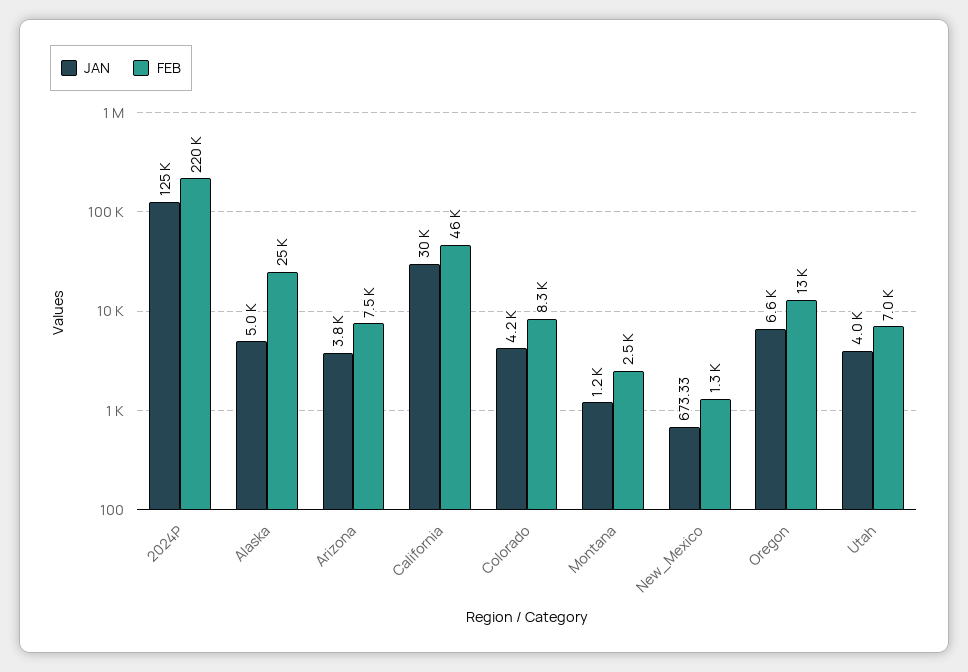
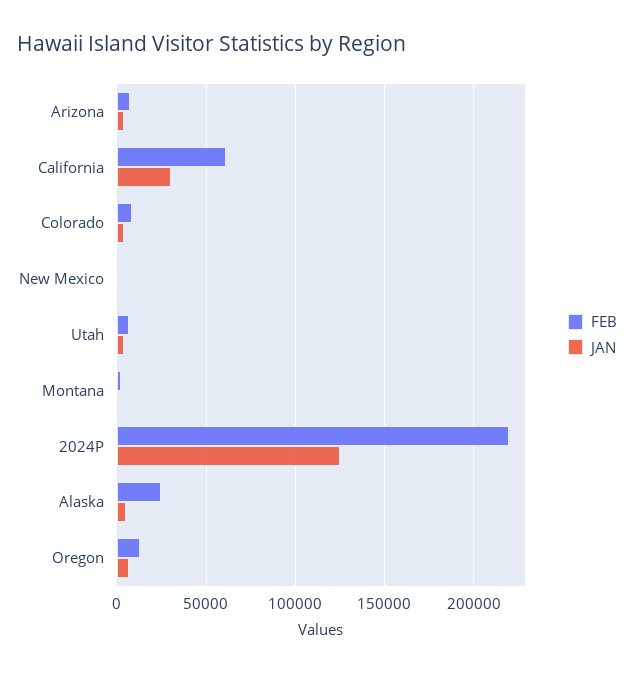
FEB, California: 46000 -> 60000

